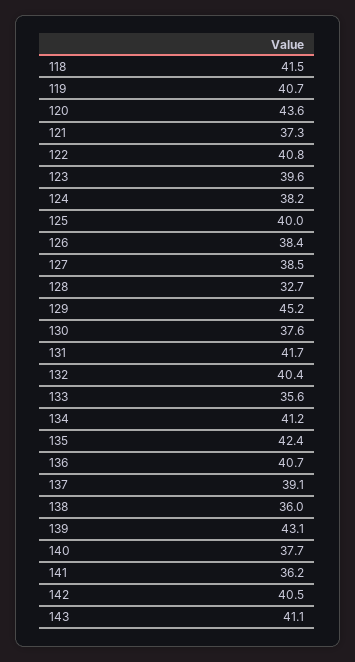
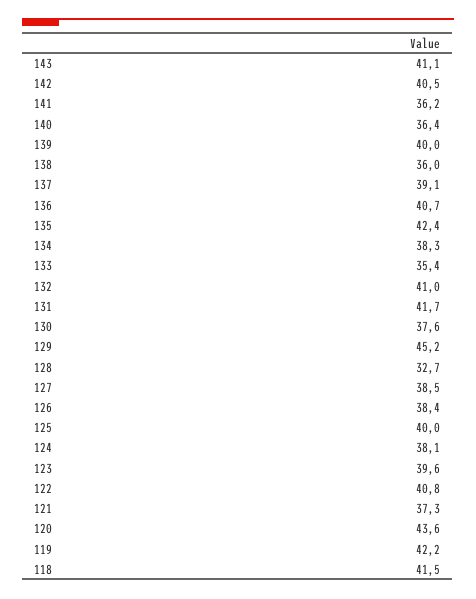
119: 40.7 -> 42.2
124: 38.2 -> 38.1
132: 40.4 -> 41
133: 35.6 -> 35.4
134: 41.2 -> 38.3
139: 43.1 -> 40
140: 37.7 -> 36.4

